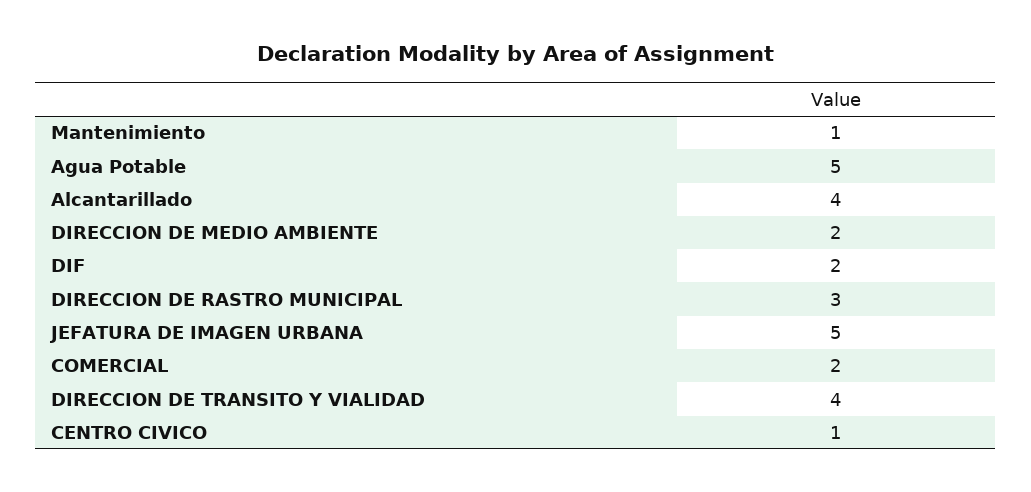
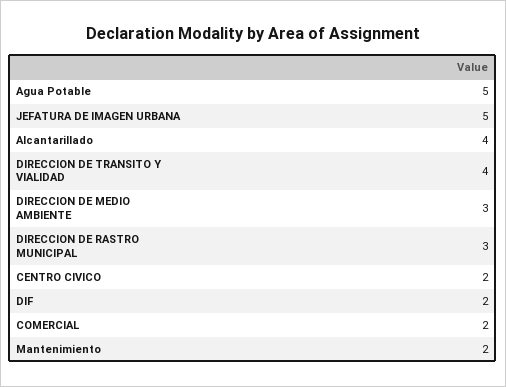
Mantenimiento: 1 -> 2
DIRECCION DE MEDIO AMBIENTE: 2 -> 3
CENTRO CIVICO: 1 -> 2

